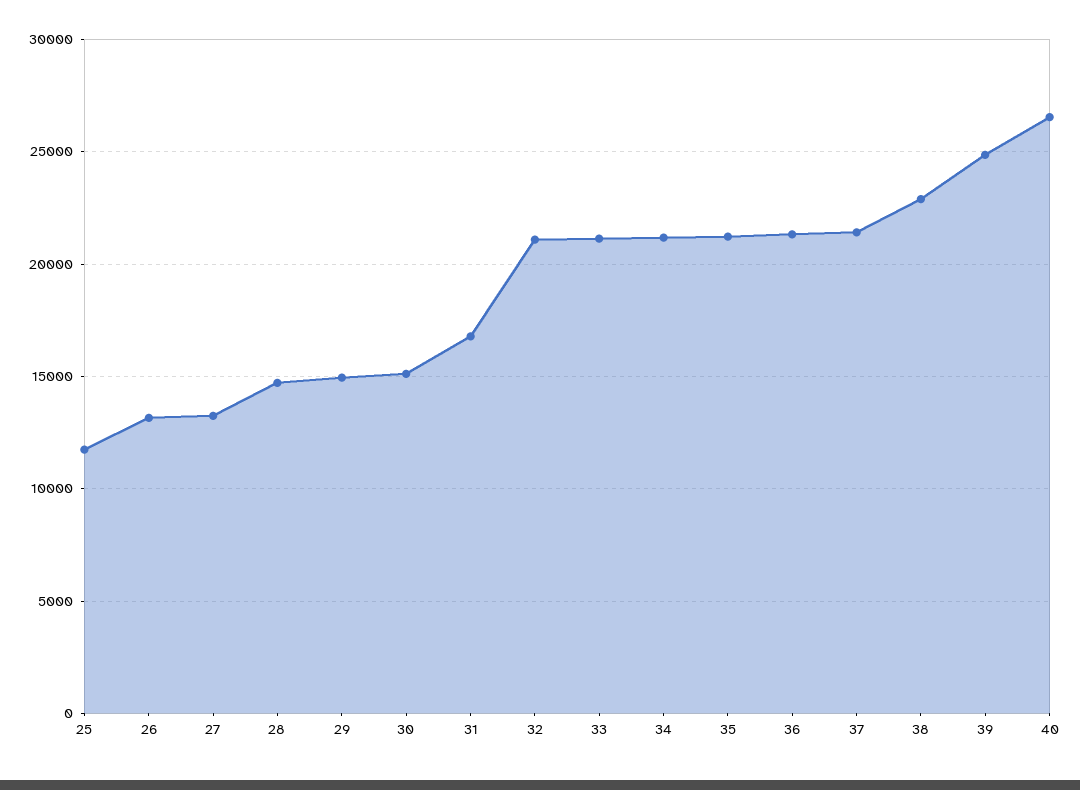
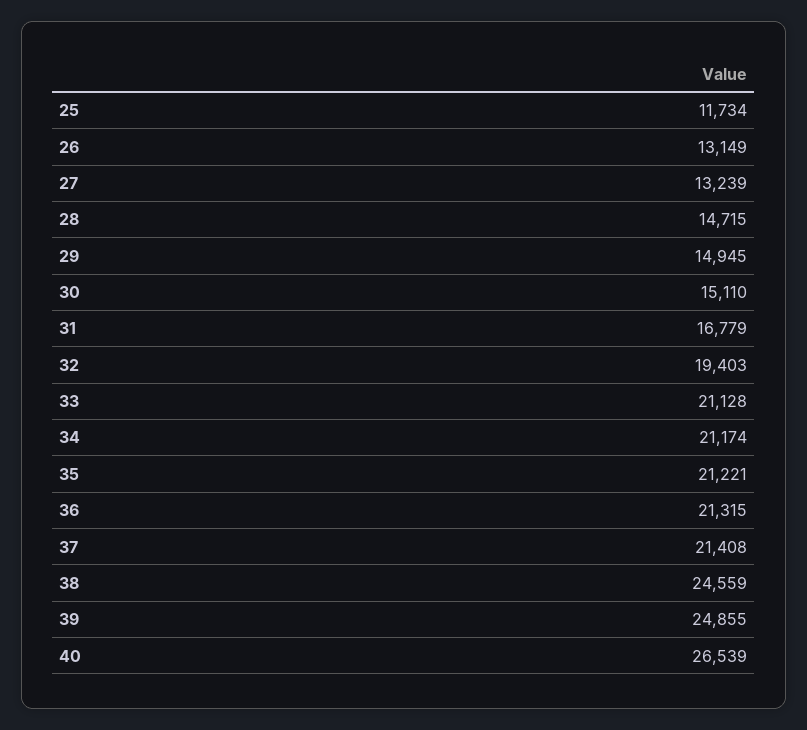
32: 21000 -> 19403
38: 23000 -> 24559

